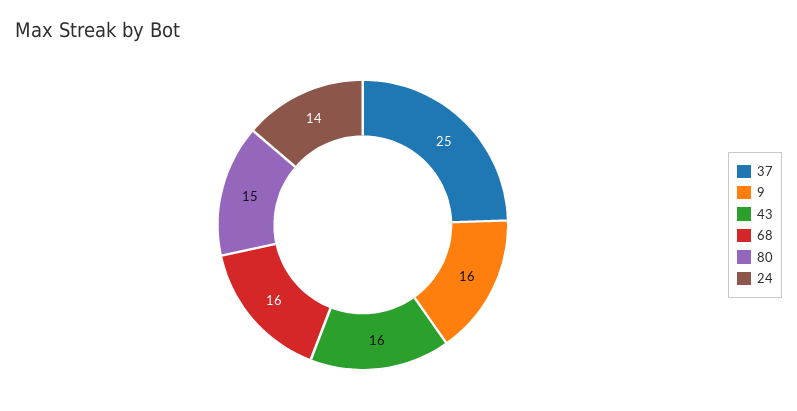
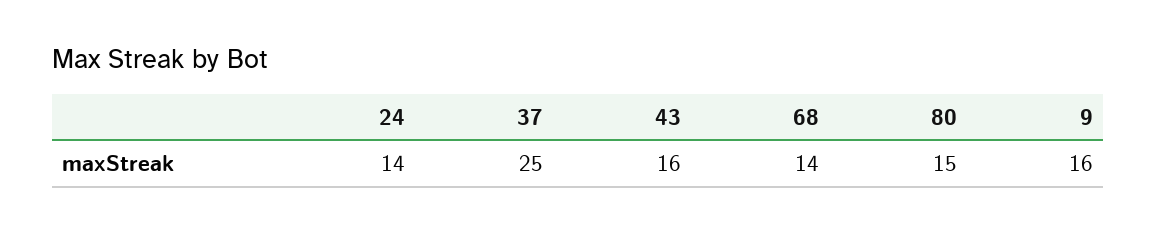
68: 16 -> 14

